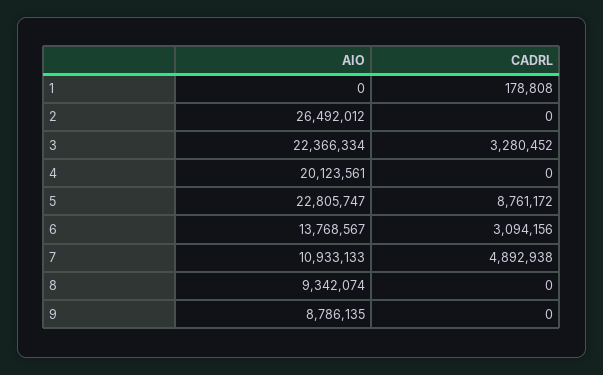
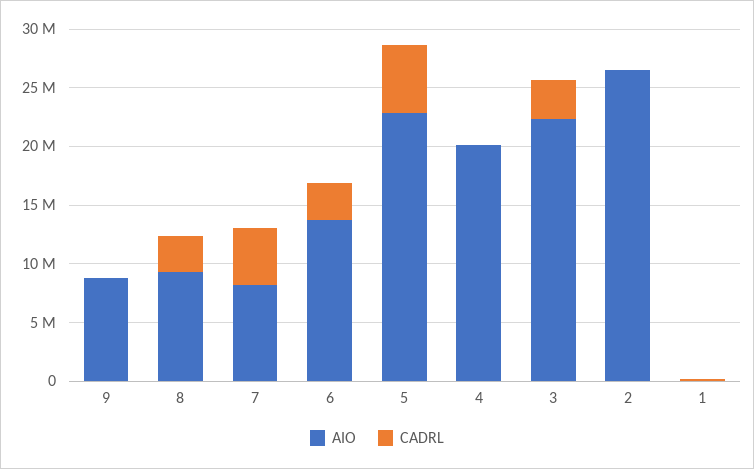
CADRL, 5: 8761172 -> 6000000
AIO, 7: 10933133 -> 8000000
CADRL, 8: 0 -> 3000000

